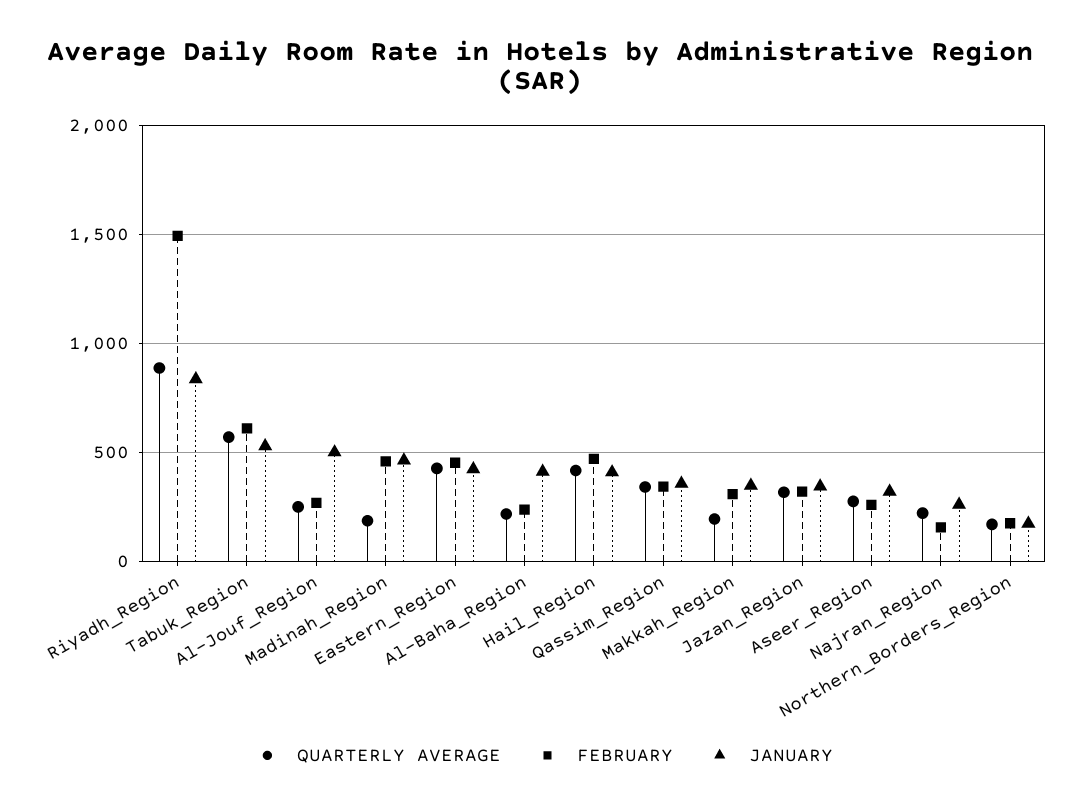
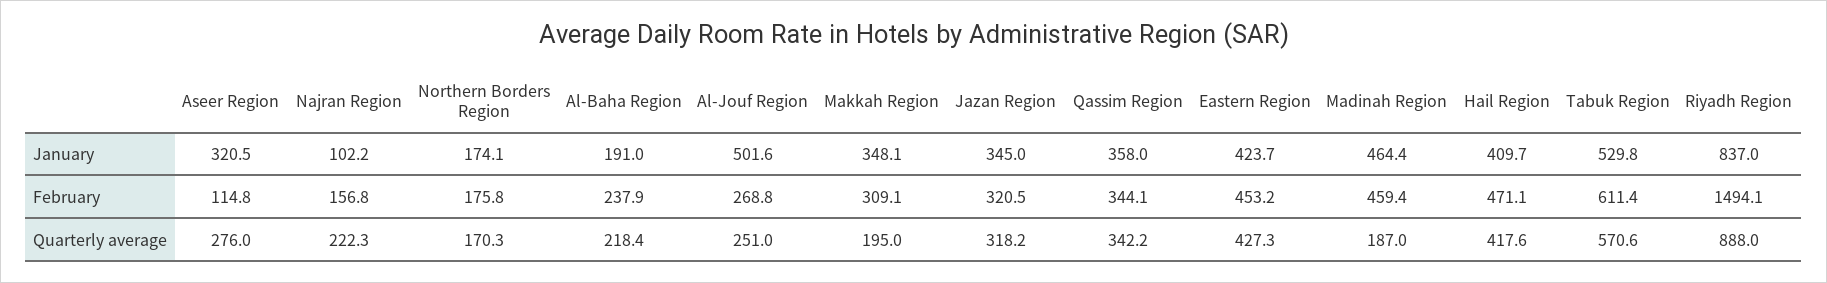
JANUARY, Al-Baha_Region: 400 -> 191
FEBRUARY, Aseer_Region: 250 -> 114.8
JANUARY, Najran_Region: 250 -> 102.2

